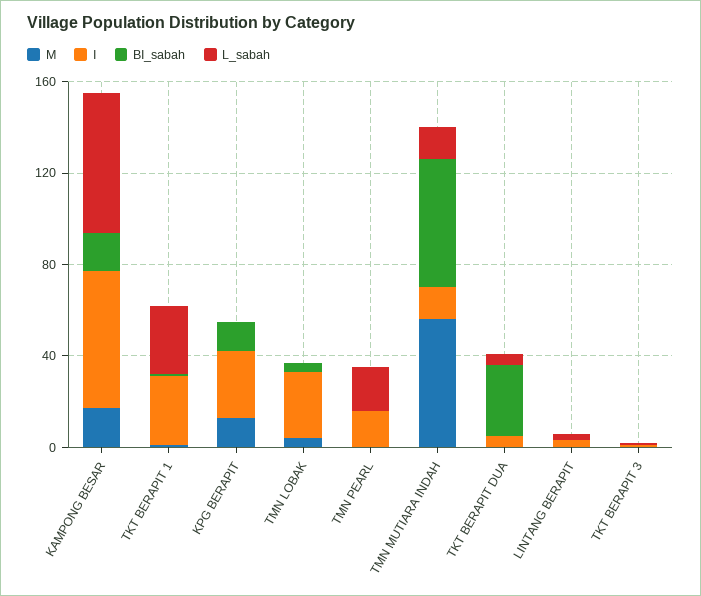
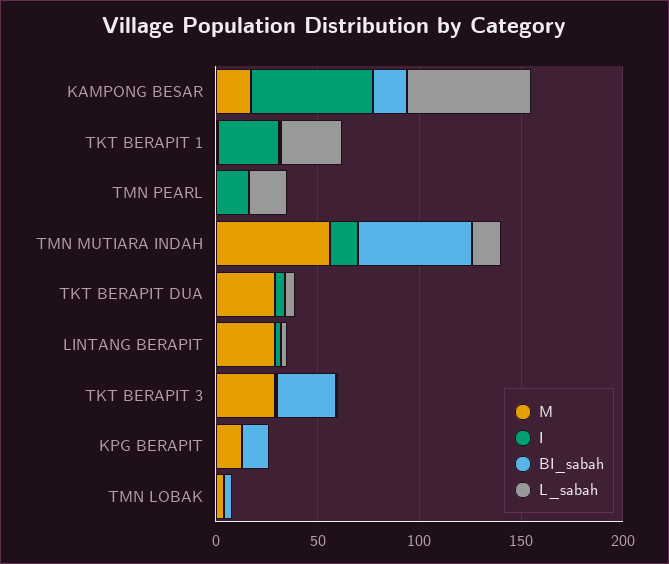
I, KPG BERAPIT: 30 -> 0
I, TMN LOBAK: 30 -> 0
M, TKT BERAPIT DUA: 0 -> 30
BI_sabah, TKT BERAPIT DUA: 30 -> 0
M, LINTANG BERAPIT: 0 -> 30
M, TKT BERAPIT 3: 0 -> 30
BI_sabah, TKT BERAPIT 3: 0 -> 30

